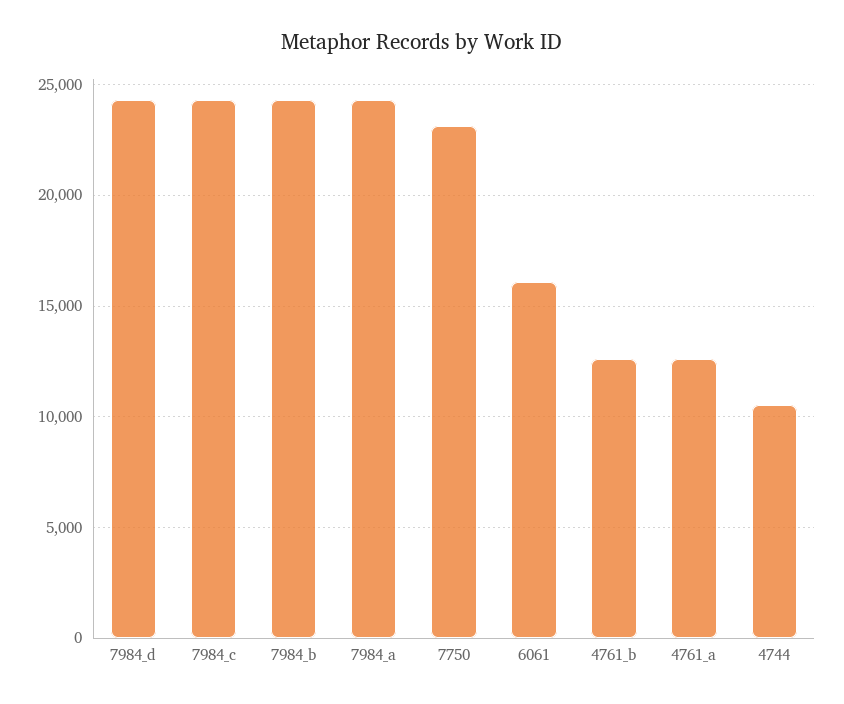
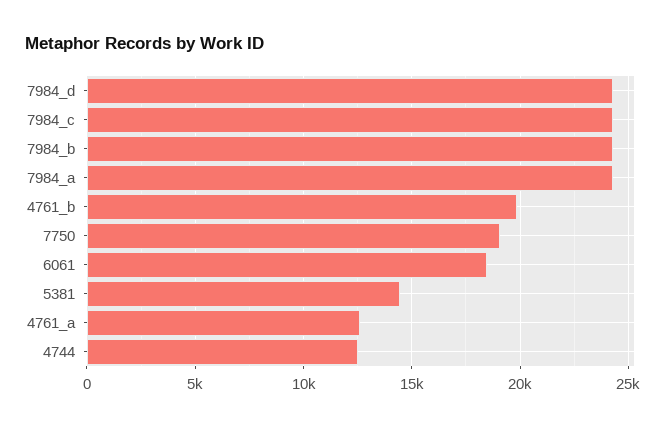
7750: 23000 -> 19000
6061: 16000 -> 18500
4761_b: 12500 -> 20000
4744: 10500 -> 12500
5381: none -> 14500

